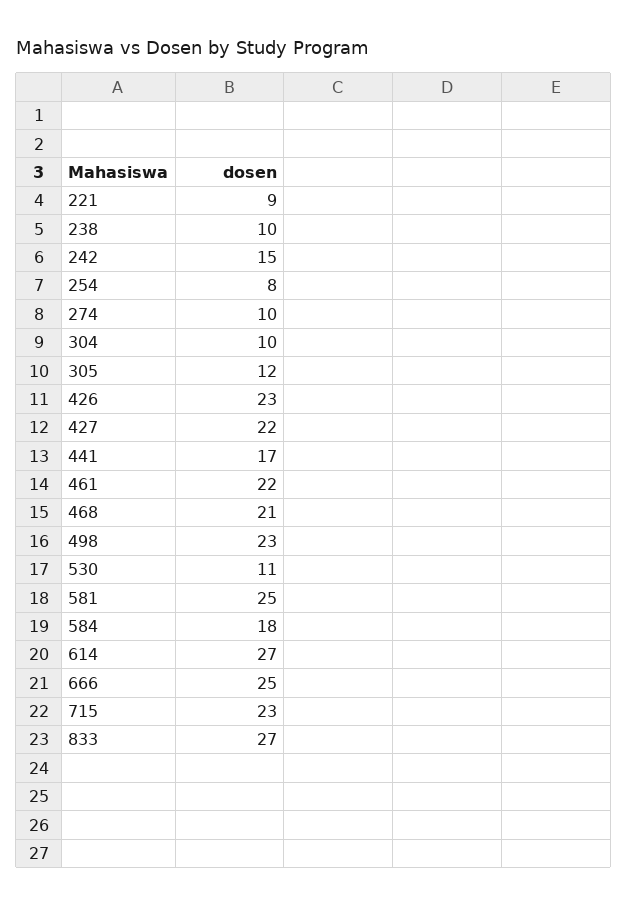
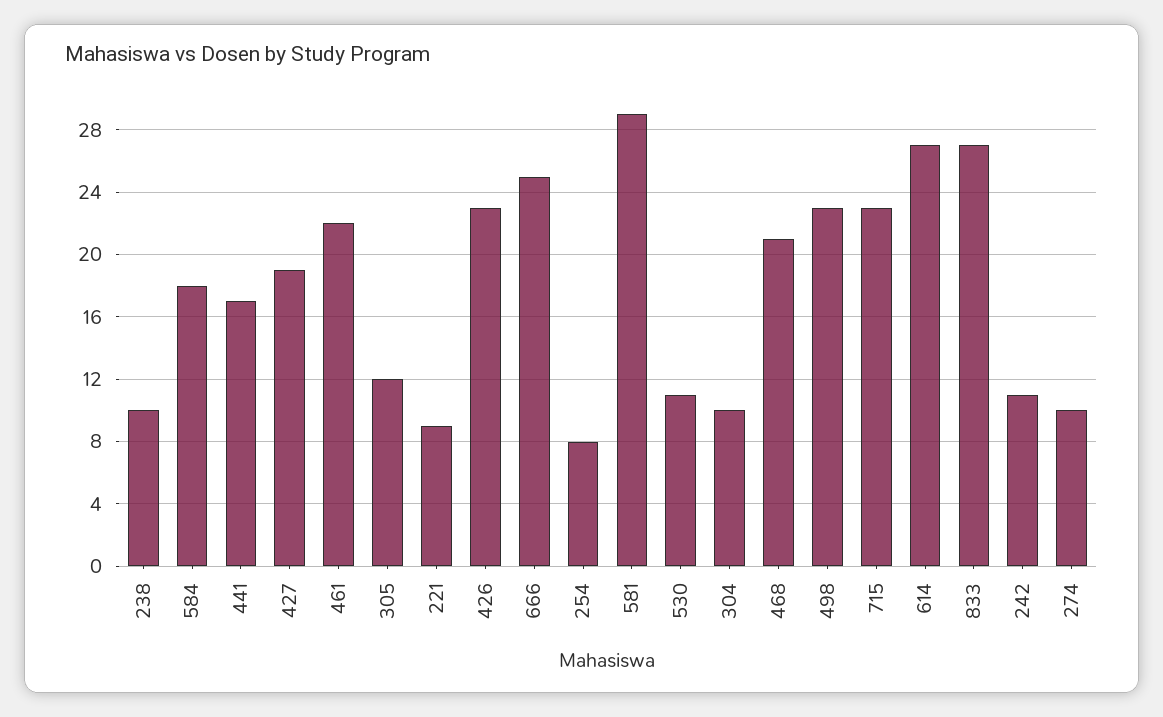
242: 15 -> 11
427: 22 -> 19
581: 25 -> 29

